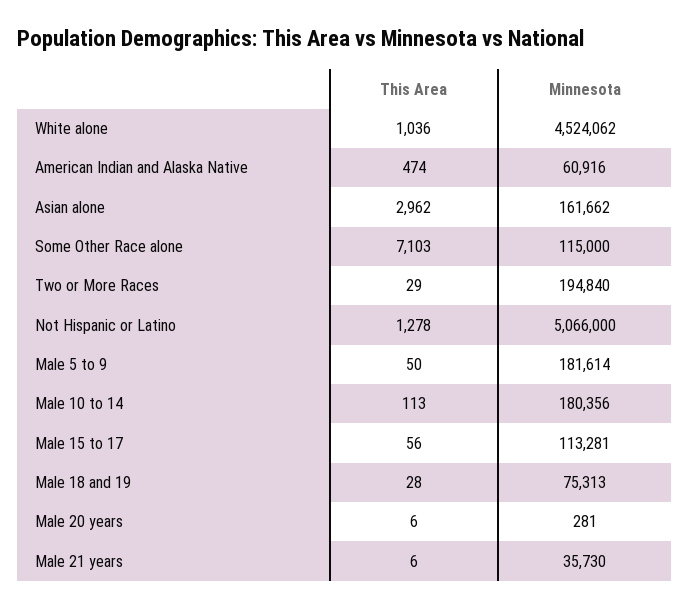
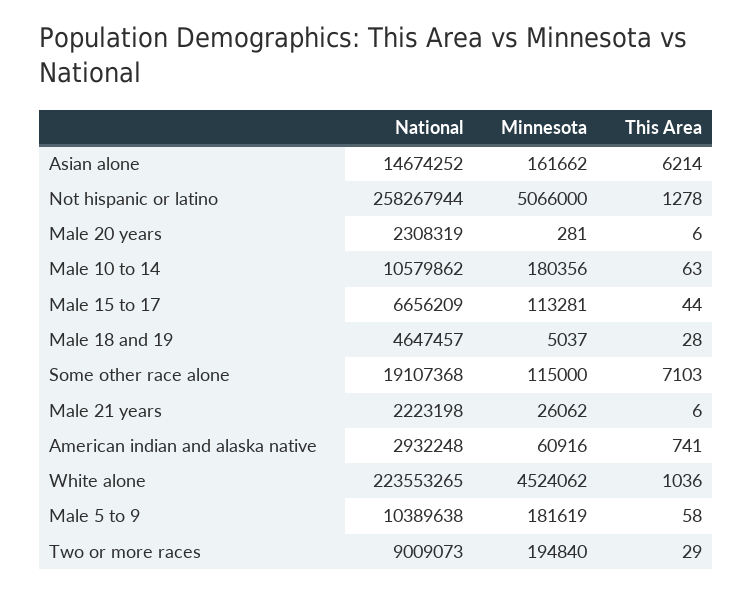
This Area, American Indian and Alaska Native: 474 -> 741
This Area, Asian alone: 2962 -> 6214
This Area, Male 5 to 9: 50 -> 58
Minnesota, Male 5 to 9: 181614 -> 181619
This Area, Male 10 to 14: 113 -> 63
This Area, Male 15 to 17: 56 -> 44
Minnesota, Male 18 and 19: 75313 -> 5037
Minnesota, Male 21 years: 35730 -> 26062
National, Asian alone: none -> 14674252
National, Not Hispanic or Latino: none -> 258267944
National, Male 20 years: none -> 2308319
National, Male 10 to 14: none -> 10579862
National, Male 15 to 17: none -> 6656209
National, Male 18 and 19: none -> 4647457
National, Some Other Race alone: none -> 19107368
National, Male 21 years: none -> 2223198
National, American Indian and Alaska Native: none -> 2932248
National, White alone: none -> 223553265
National, Male 5 to 9: none -> 10389638
National, Two or More Races: none -> 9009073

